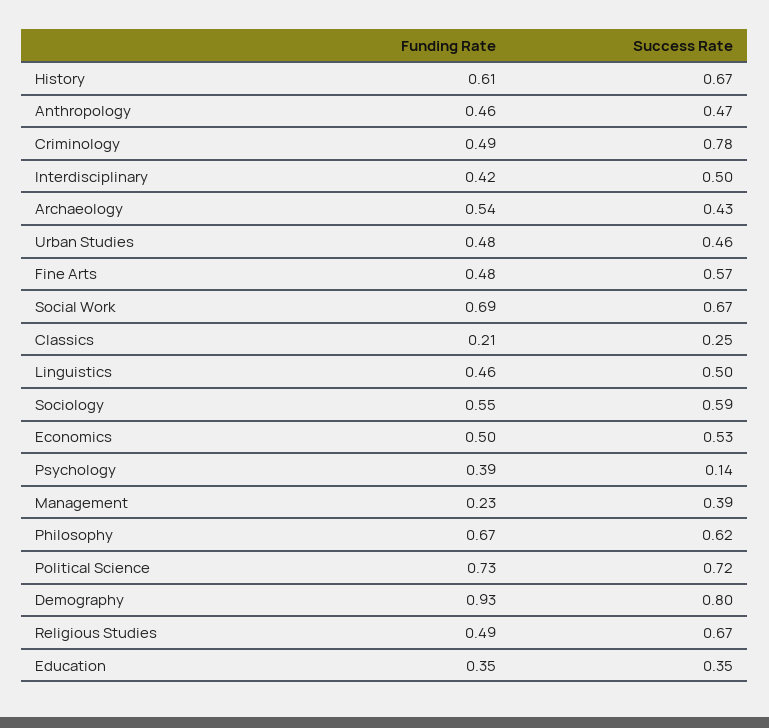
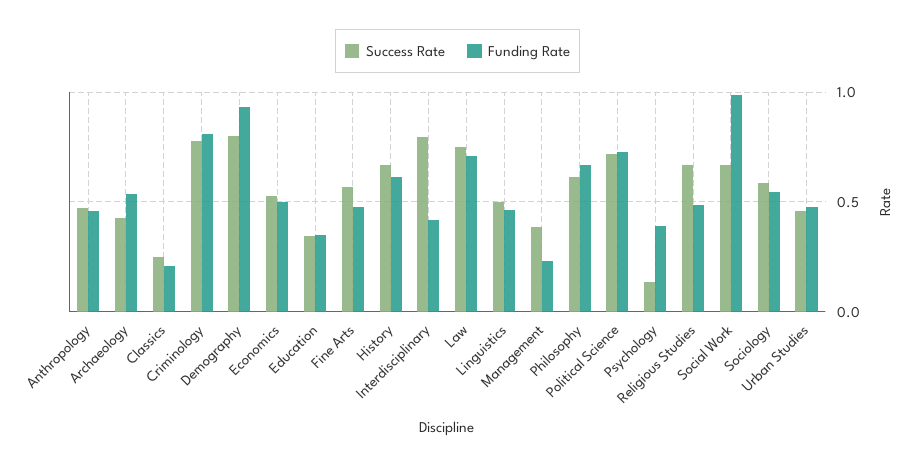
Funding Rate, Criminology: 0.49 -> 0.8
Success Rate, Interdisciplinary: 0.5 -> 0.8
Funding Rate, Social Work: 0.69 -> 1
Success Rate, Law: none -> 0.75
Funding Rate, Law: none -> 0.7

